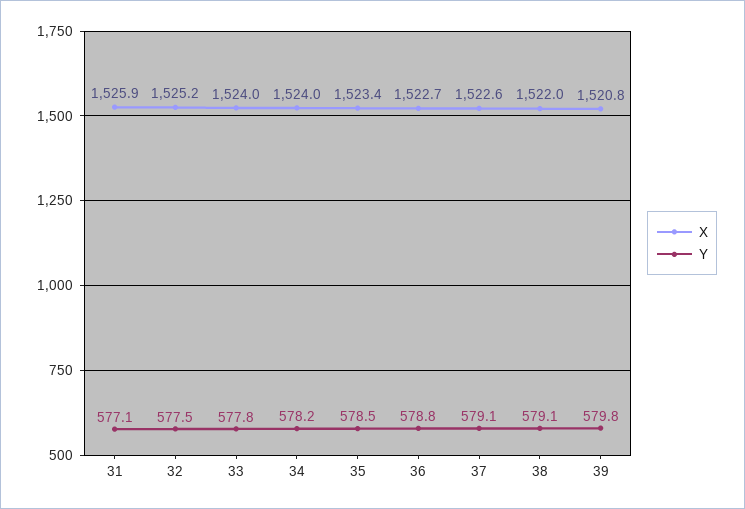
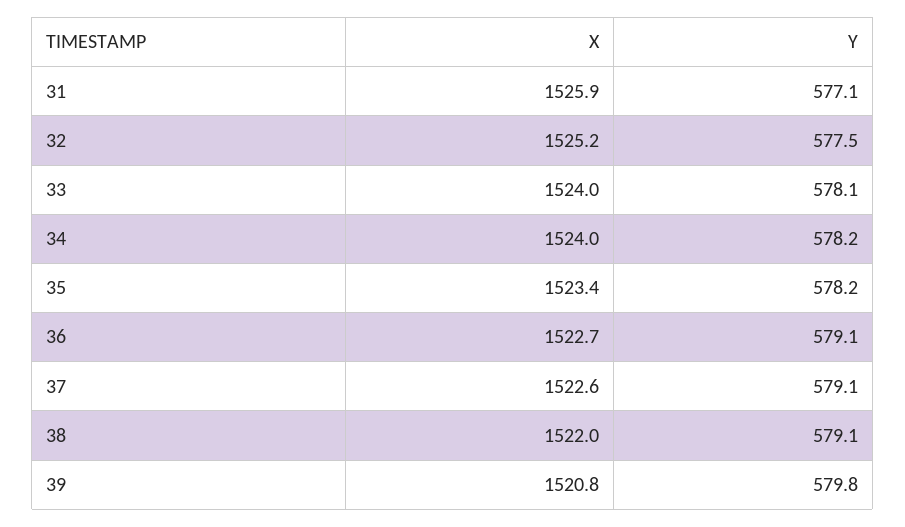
Y, 33: 577.8 -> 578.1
Y, 35: 578.5 -> 578.2
Y, 36: 578.8 -> 579.1

